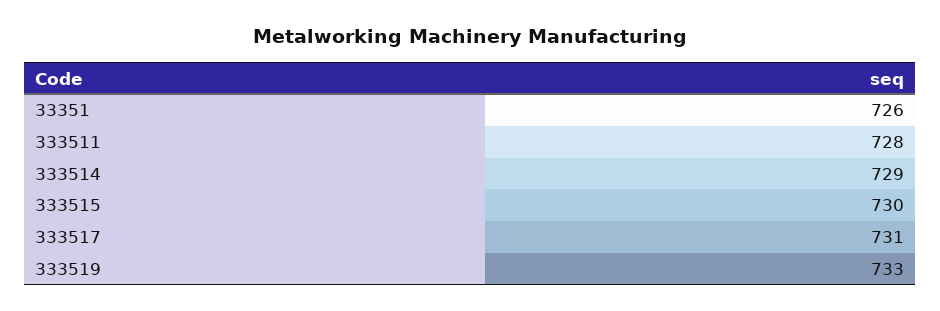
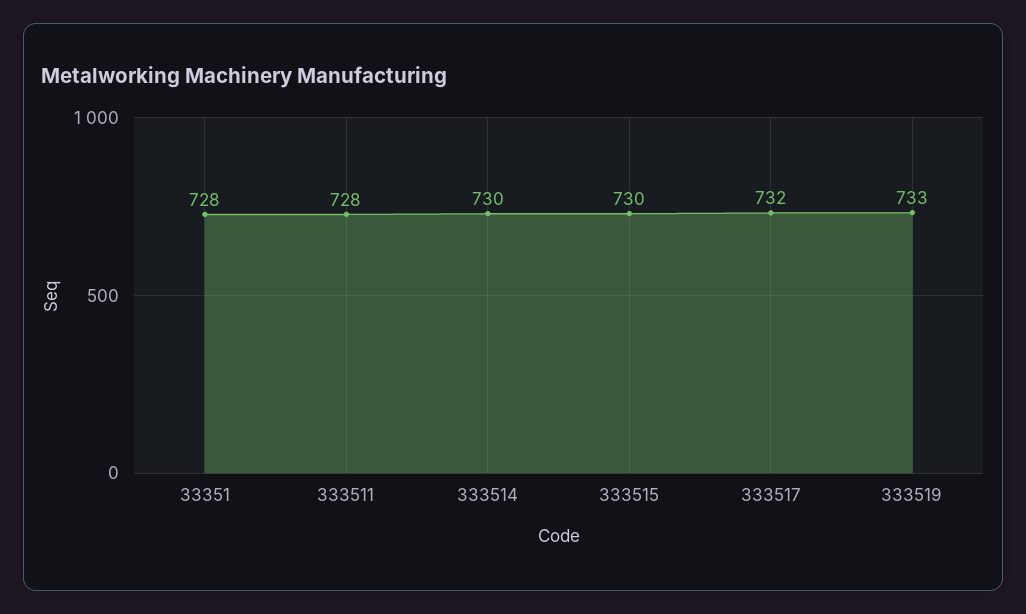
33351: 726 -> 728
333514: 729 -> 730
333517: 731 -> 732

